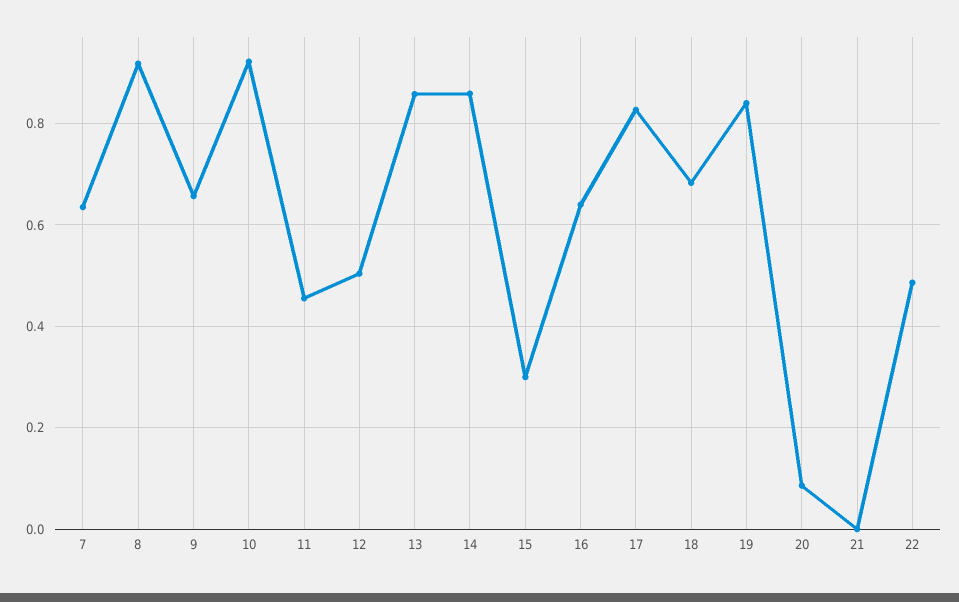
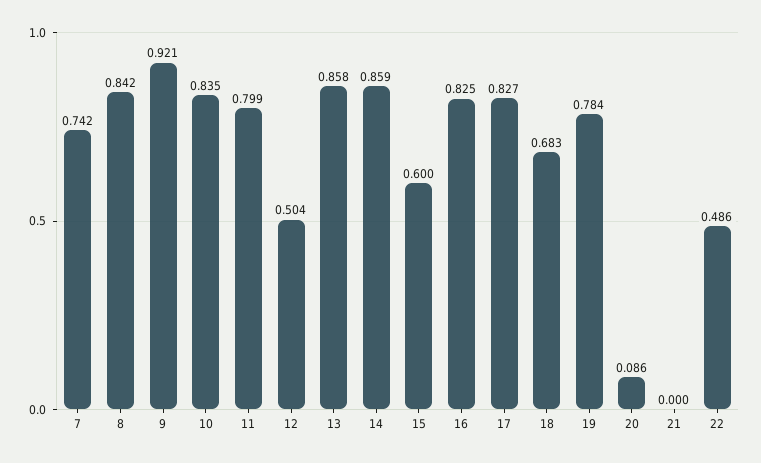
7: 0.64 -> 0.742
8: 0.92 -> 0.842
9: 0.66 -> 0.921
10: 0.92 -> 0.835
11: 0.46 -> 0.799
15: 0.3 -> 0.6
16: 0.64 -> 0.825
19: 0.84 -> 0.784

